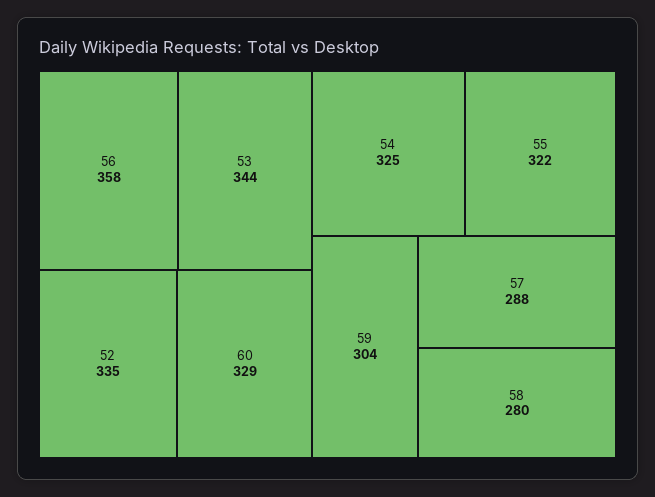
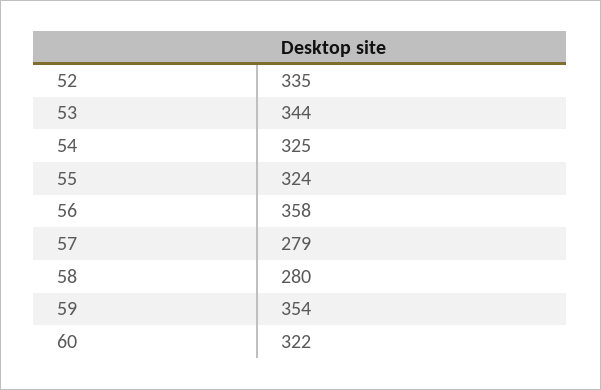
60: 329 -> 322
55: 322 -> 324
59: 304 -> 354
57: 288 -> 279

